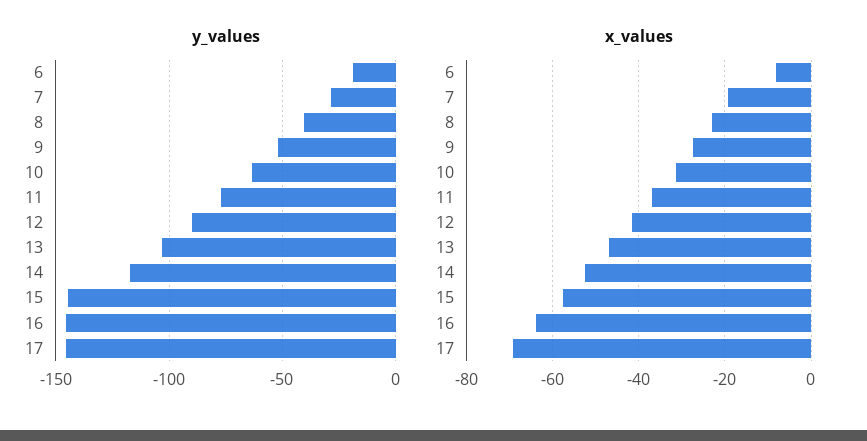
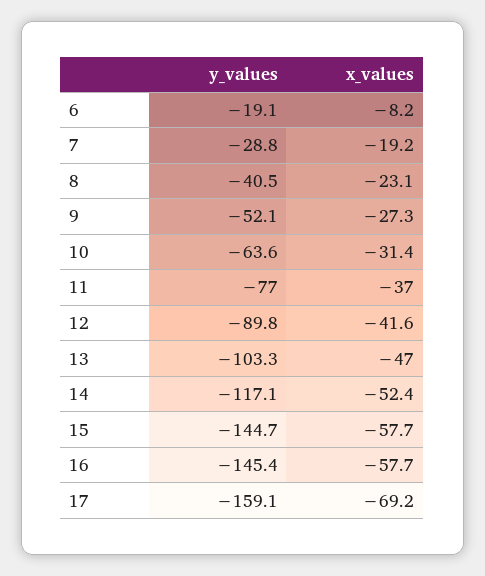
y_values, 17: -145 -> -159.1
x_values, 16: -64 -> -57.7

